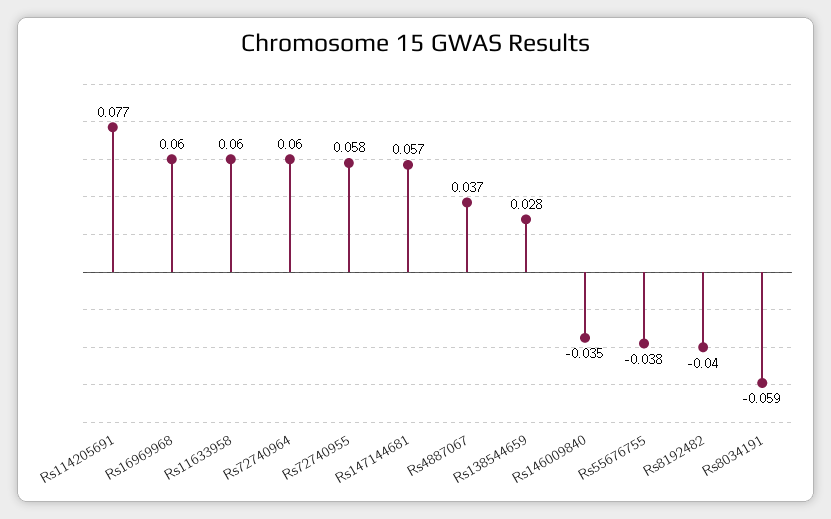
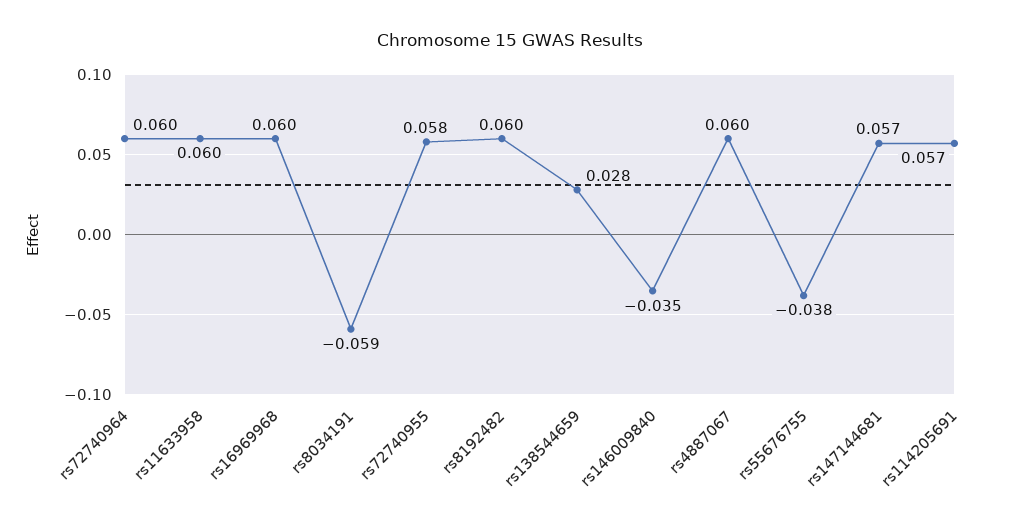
Rs114205691: 0.077 -> 0.057
Rs4887067: 0.037 -> 0.06
Rs8192482: -0.04 -> 0.06

